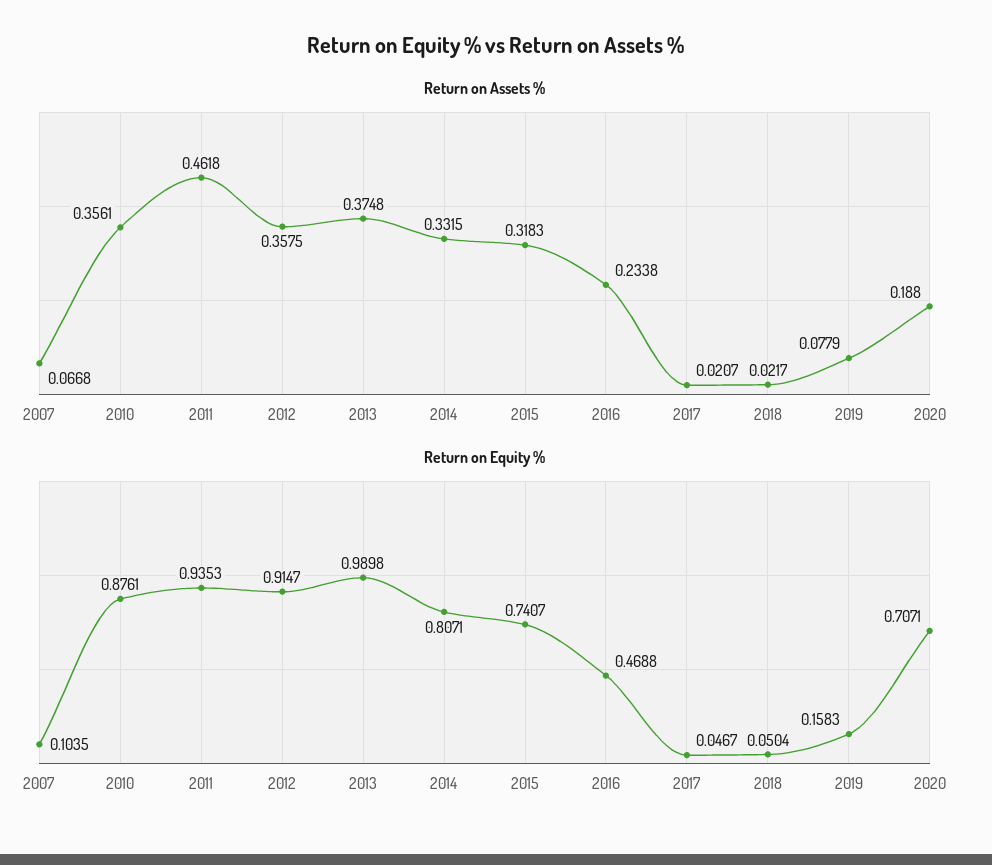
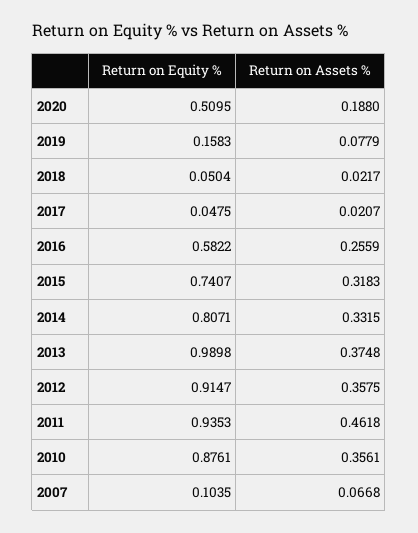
Return on Assets %, 2016: 0.2338 -> 0.2559
Return on Equity %, 2016: 0.4688 -> 0.5822
Return on Equity %, 2017: 0.0467 -> 0.0475
Return on Equity %, 2020: 0.7071 -> 0.5095

